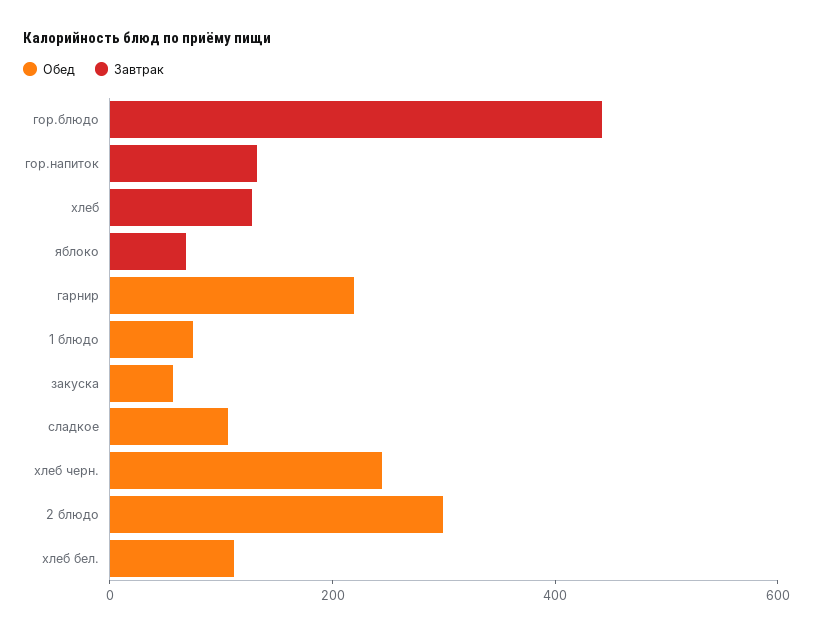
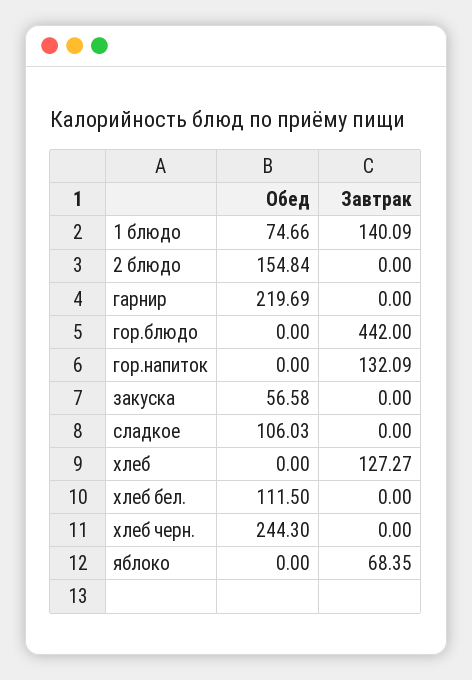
Завтрак, 1 блюдо: 0 -> 140.09
Обед, 2 блюдо: 300 -> 154.84

